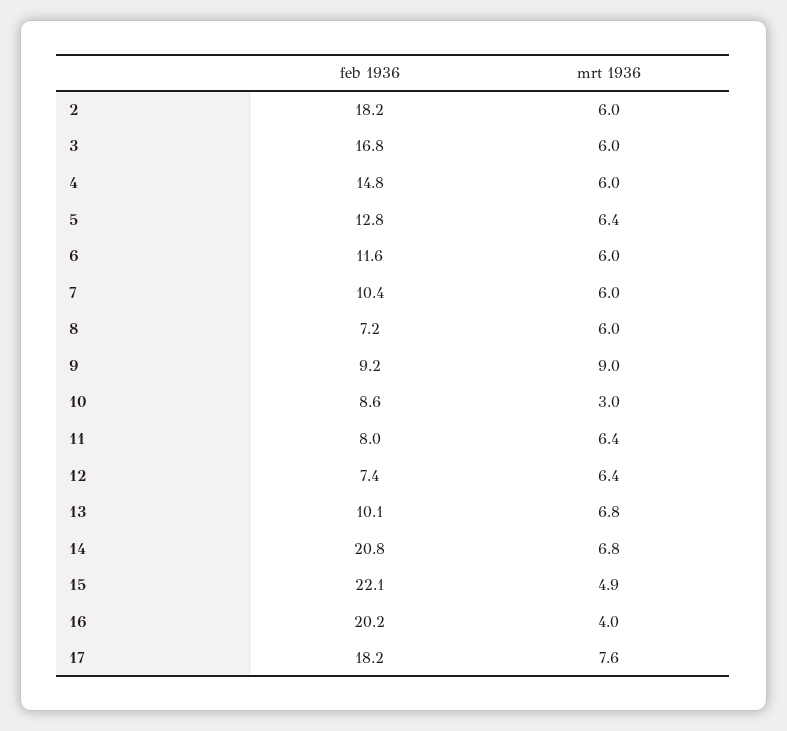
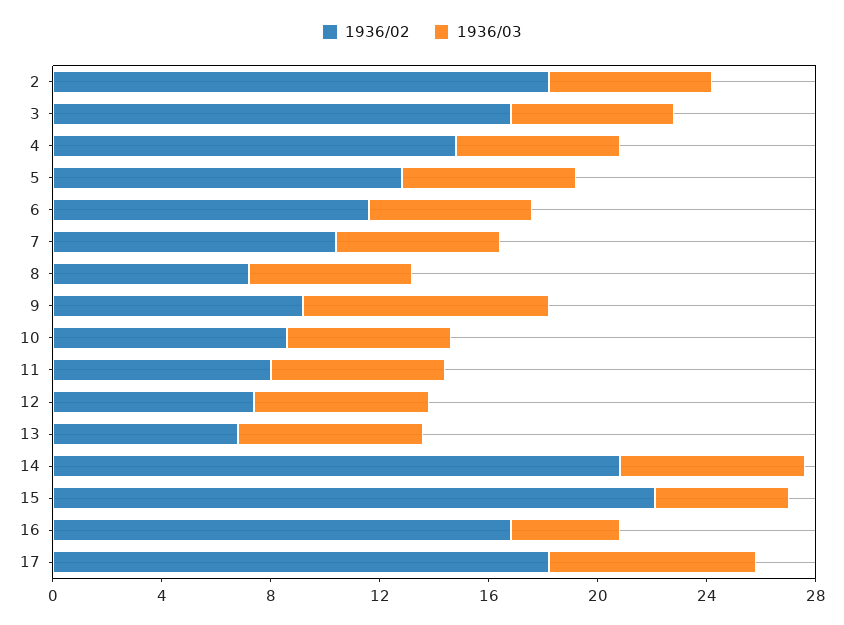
mrt 1936, 10: 3 -> 6
feb 1936, 13: 10.1 -> 7
feb 1936, 16: 20.2 -> 17

